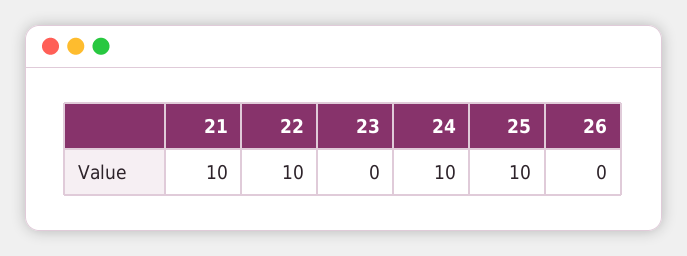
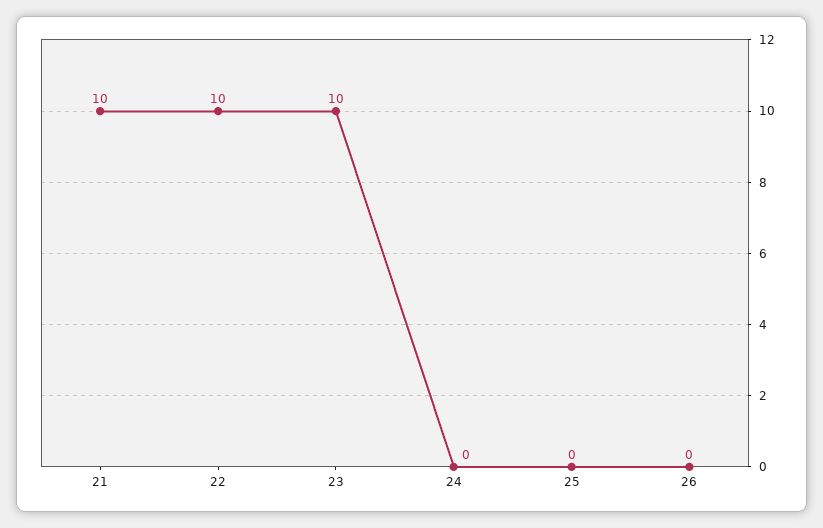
23: 0 -> 10
24: 10 -> 0
25: 10 -> 0

